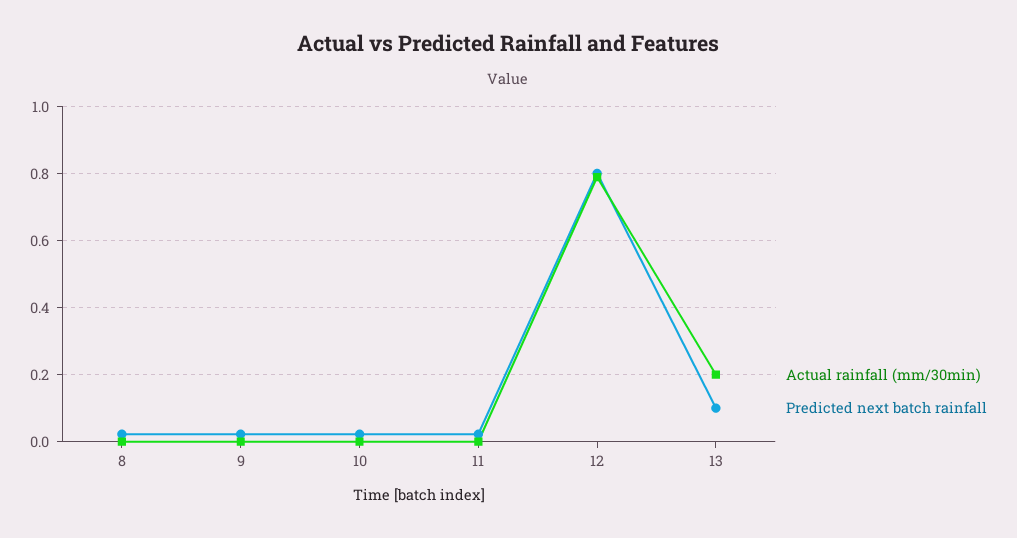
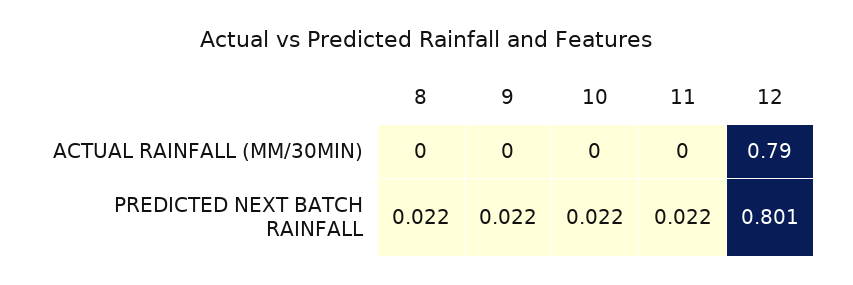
Actual rainfall (mm/30min), 13: 0.2 -> none
Predicted next batch rainfall, 13: 0.1 -> none

